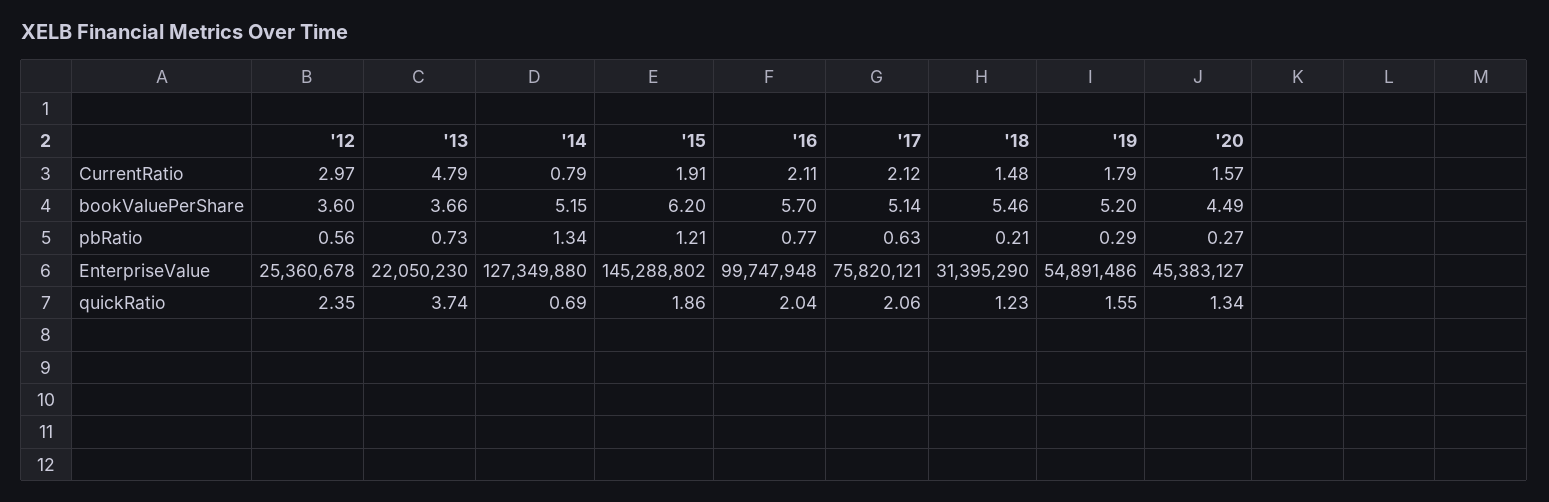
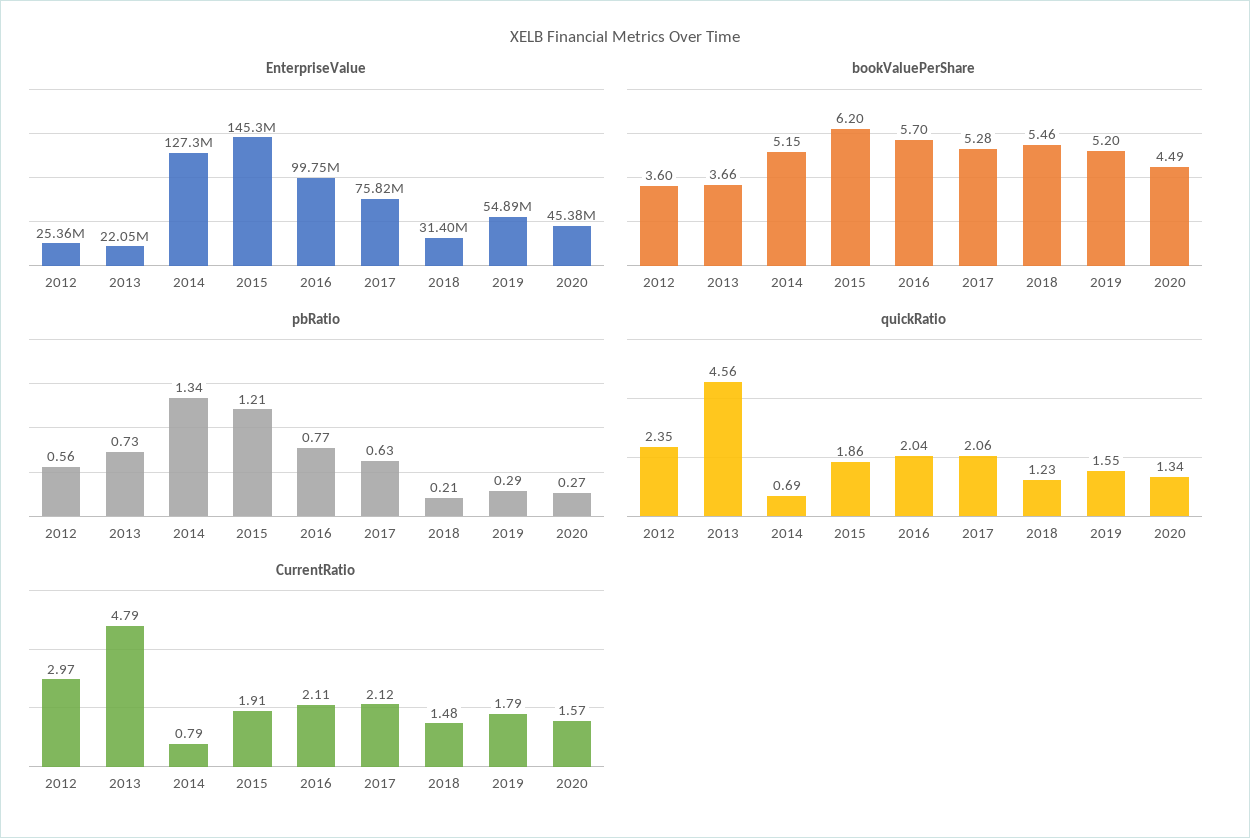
bookValuePerShare, '17: 5.14 -> 5.28
quickRatio, '13: 3.74 -> 4.56

